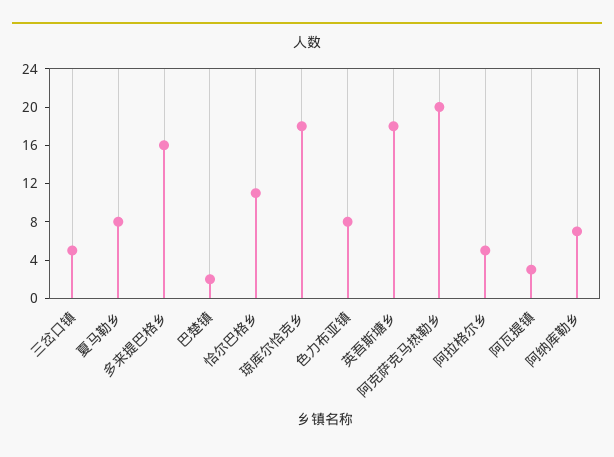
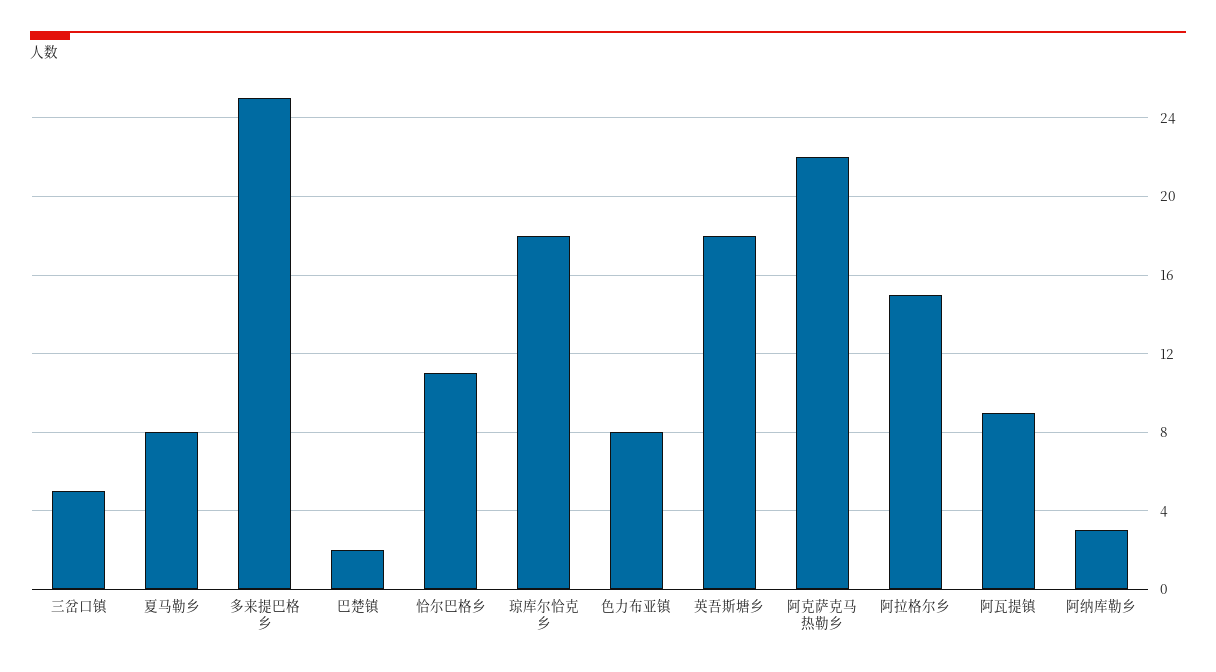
多来提巴格乡: 16 -> 25
阿克萨克马热勒乡: 20 -> 22
阿拉格尔乡: 5 -> 15
阿瓦提镇: 3 -> 9
阿纳库勒乡: 7 -> 3

